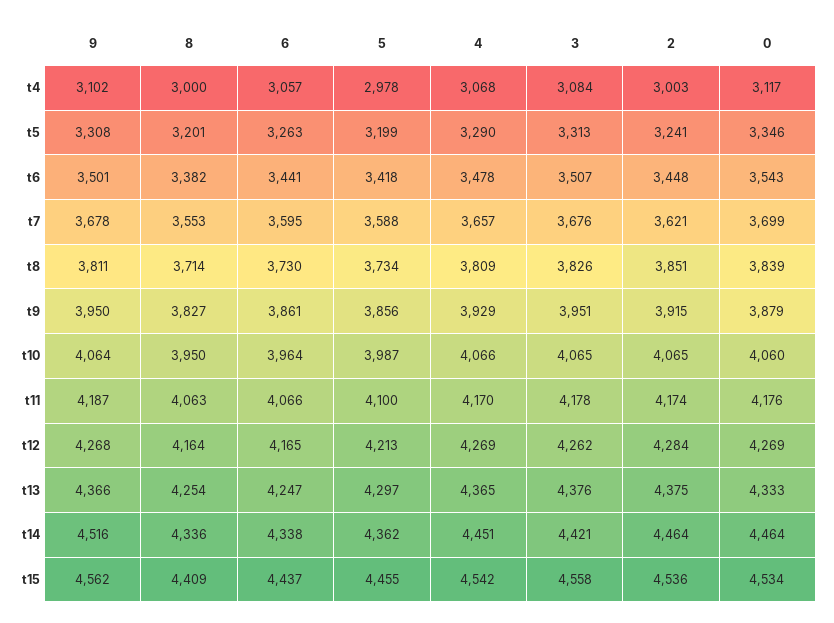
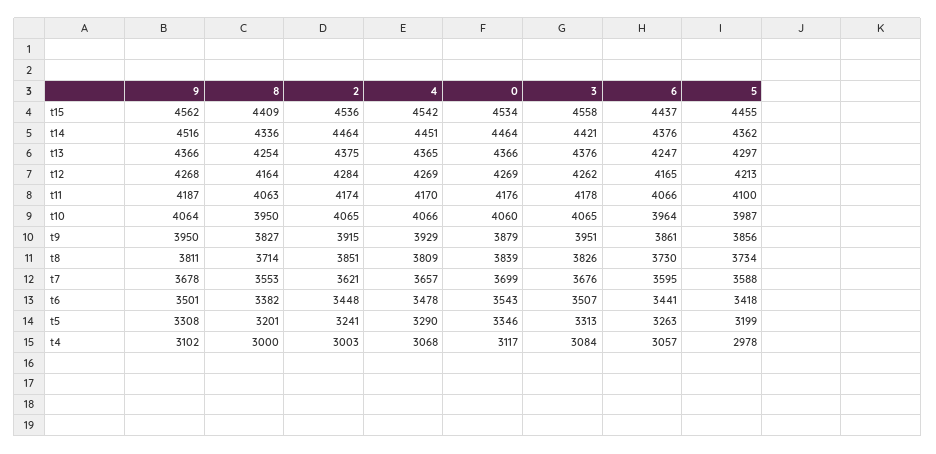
0, t13: 4333 -> 4366
6, t14: 4338 -> 4376

